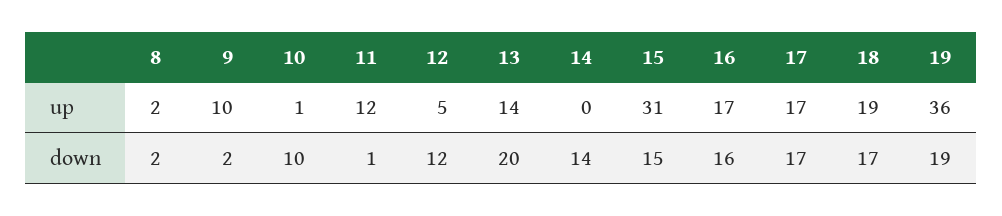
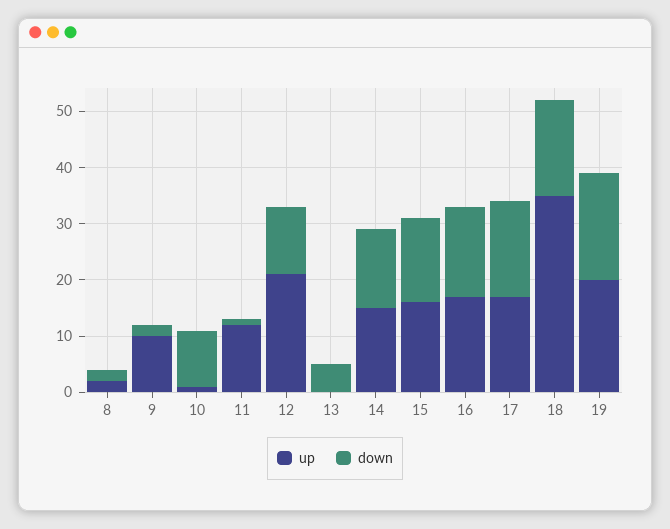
up, 12: 5 -> 20
up, 13: 14 -> 0
up, 14: 0 -> 15
up, 15: 31 -> 15
up, 18: 19 -> 35
up, 19: 36 -> 20
down, 13: 20 -> 5

